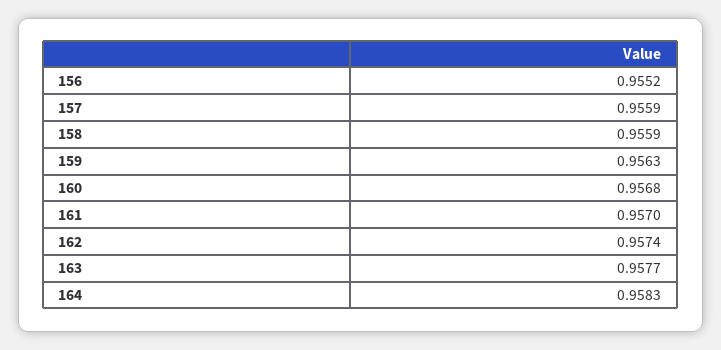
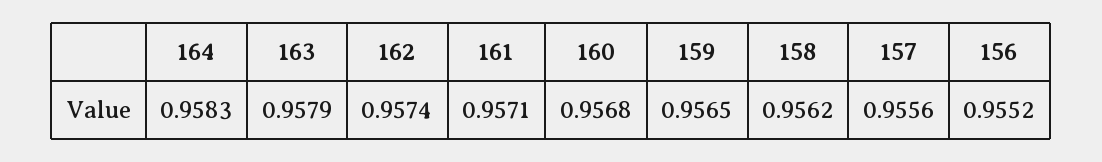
157: 0.9559 -> 0.9556
158: 0.9559 -> 0.9562
159: 0.9563 -> 0.9565
161: 0.957 -> 0.9571
163: 0.9577 -> 0.9579

